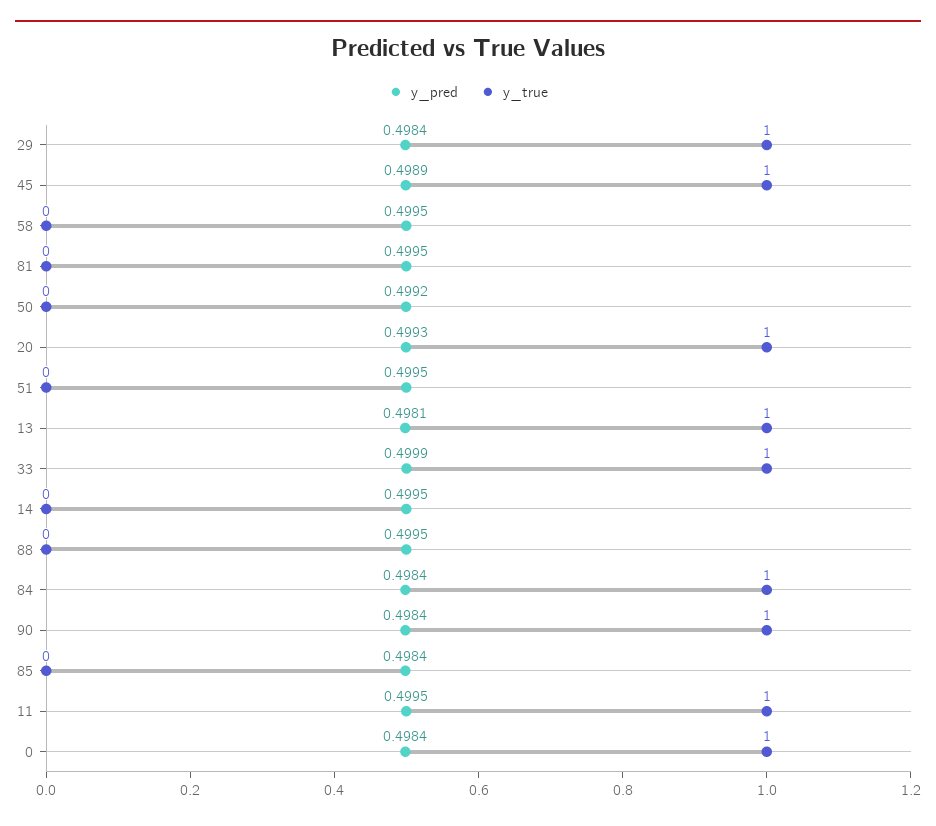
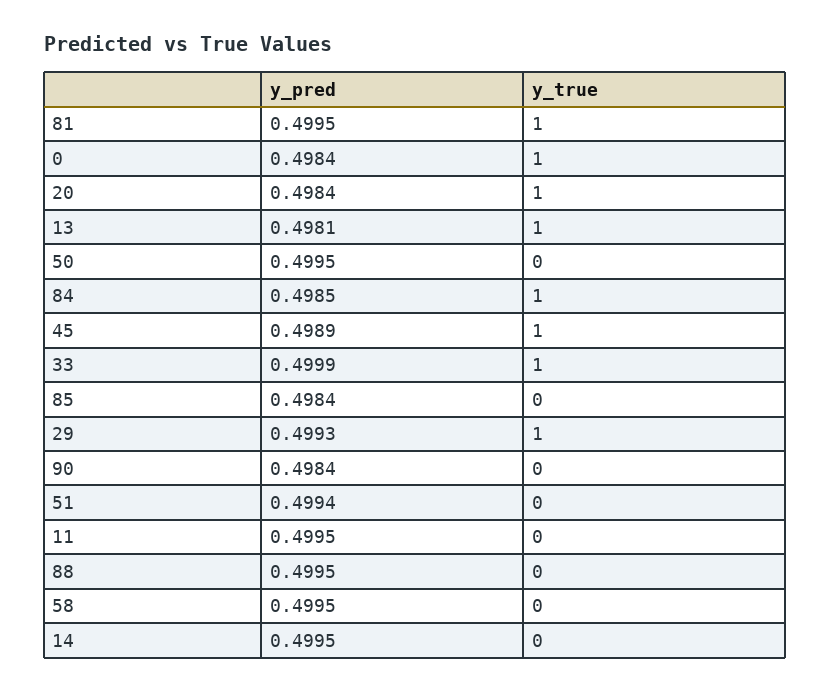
y_pred, 29: 0.4984 -> 0.4993
y_true, 81: 0 -> 1
y_pred, 50: 0.4992 -> 0.4995
y_pred, 20: 0.4993 -> 0.4984
y_pred, 51: 0.4995 -> 0.4994
y_pred, 84: 0.4984 -> 0.4985
y_true, 90: 1 -> 0
y_true, 11: 1 -> 0

